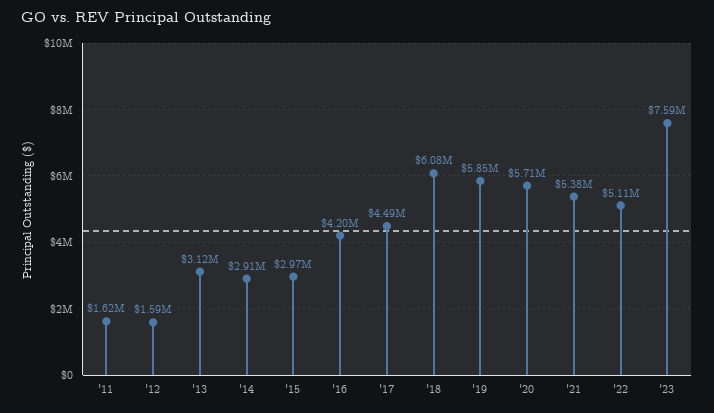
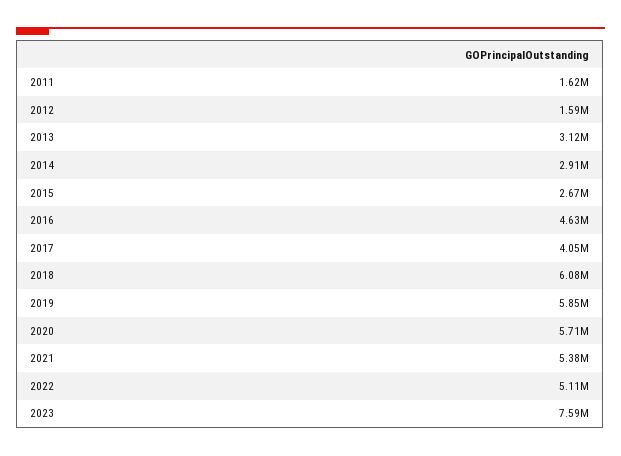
'15: 2970000 -> 2670000
'16: 4200000 -> 4630000
'17: 4490000 -> 4050000

